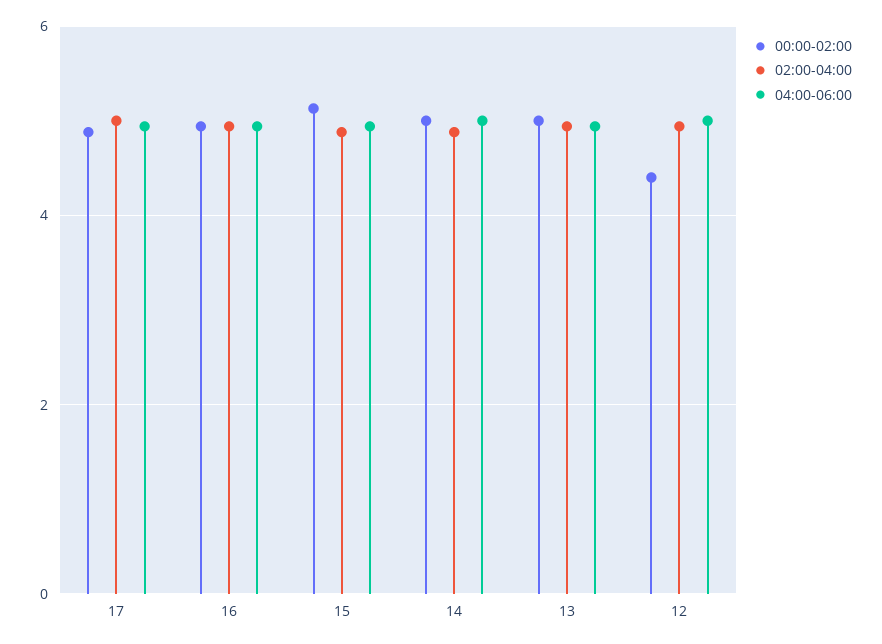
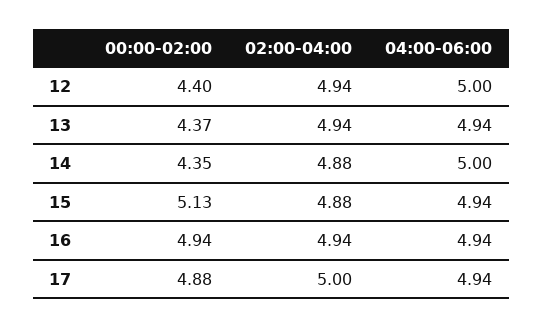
00:00-02:00, 14: 5 -> 4.35
00:00-02:00, 13: 5 -> 4.37

